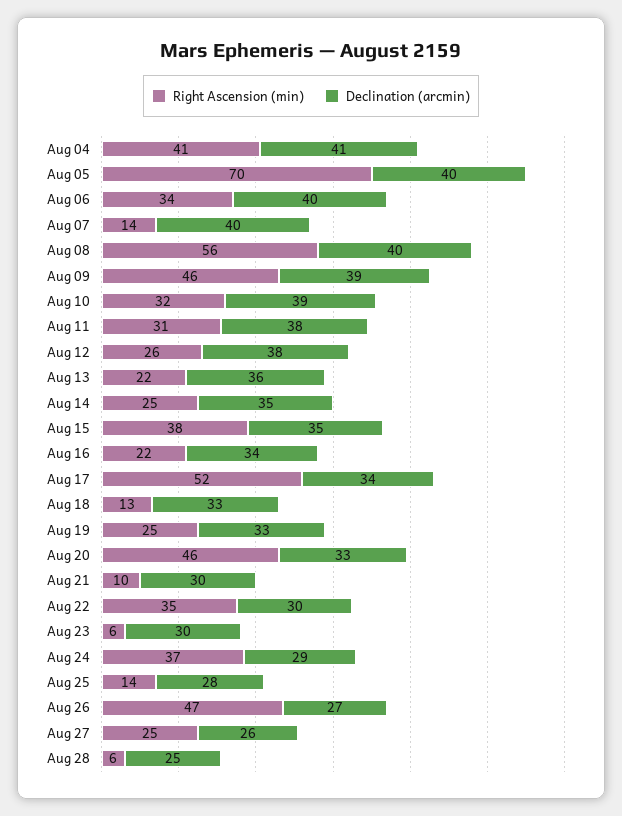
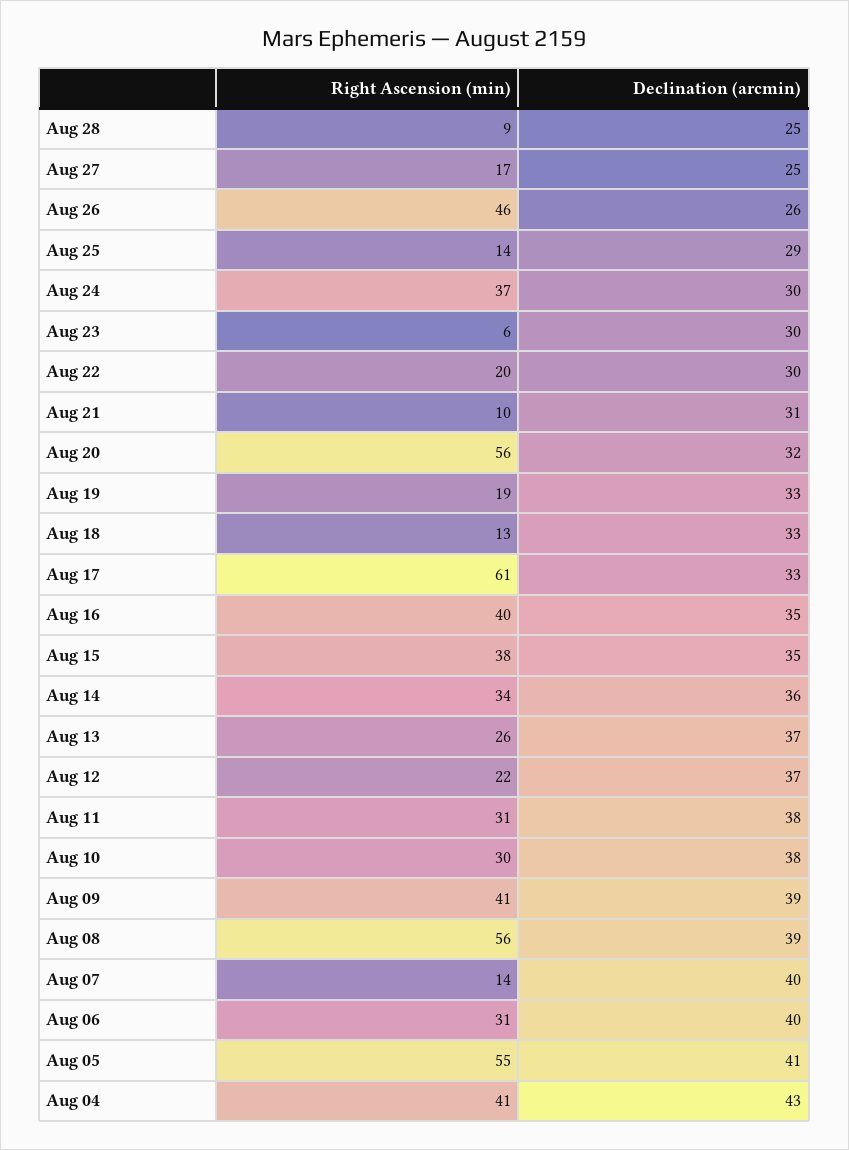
Declination (arcmin), Aug 04: 41 -> 43
Right Ascension (min), Aug 05: 70 -> 55
Declination (arcmin), Aug 05: 40 -> 41
Right Ascension (min), Aug 06: 34 -> 31
Declination (arcmin), Aug 08: 40 -> 39
Right Ascension (min), Aug 09: 46 -> 41
Right Ascension (min), Aug 10: 32 -> 30
Declination (arcmin), Aug 10: 39 -> 38
Right Ascension (min), Aug 12: 26 -> 22
Declination (arcmin), Aug 12: 38 -> 37
Right Ascension (min), Aug 13: 22 -> 26
Declination (arcmin), Aug 13: 36 -> 37
Right Ascension (min), Aug 14: 25 -> 34
Declination (arcmin), Aug 14: 35 -> 36
Right Ascension (min), Aug 16: 22 -> 40
Declination (arcmin), Aug 16: 34 -> 35
Right Ascension (min), Aug 17: 52 -> 61
Declination (arcmin), Aug 17: 34 -> 33
Right Ascension (min), Aug 19: 25 -> 19
Right Ascension (min), Aug 20: 46 -> 56
Declination (arcmin), Aug 20: 33 -> 32
Declination (arcmin), Aug 21: 30 -> 31
Right Ascension (min), Aug 22: 35 -> 20
Declination (arcmin), Aug 24: 29 -> 30
Declination (arcmin), Aug 25: 28 -> 29
Right Ascension (min), Aug 26: 47 -> 46
Declination (arcmin), Aug 26: 27 -> 26
Right Ascension (min), Aug 27: 25 -> 17
Declination (arcmin), Aug 27: 26 -> 25
Right Ascension (min), Aug 28: 6 -> 9

